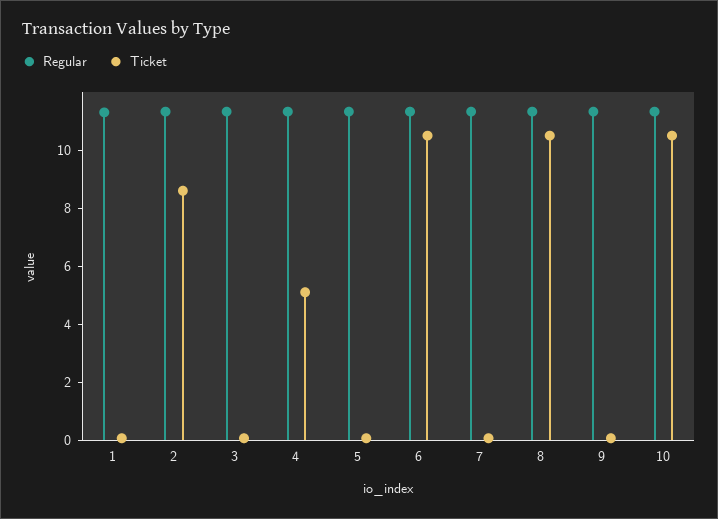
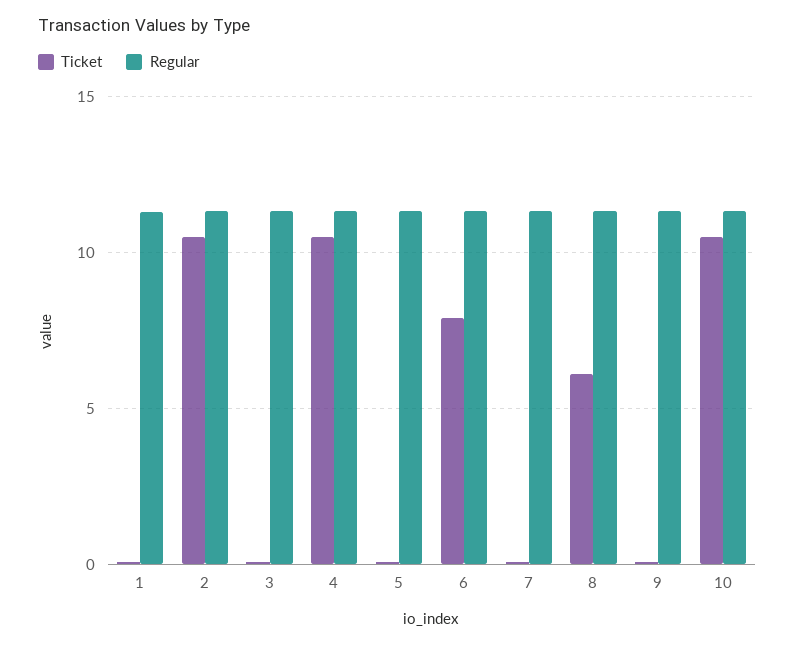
Ticket, 2: 8.5 -> 10.5
Ticket, 4: 5 -> 10.5
Ticket, 6: 10.5 -> 8
Ticket, 8: 10.5 -> 6

